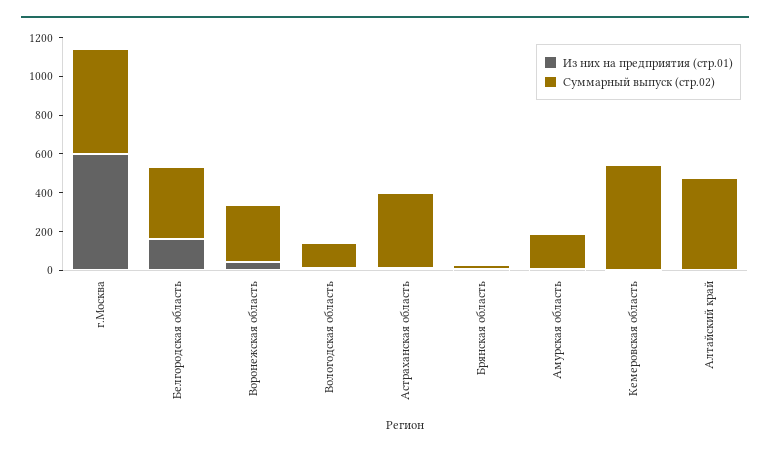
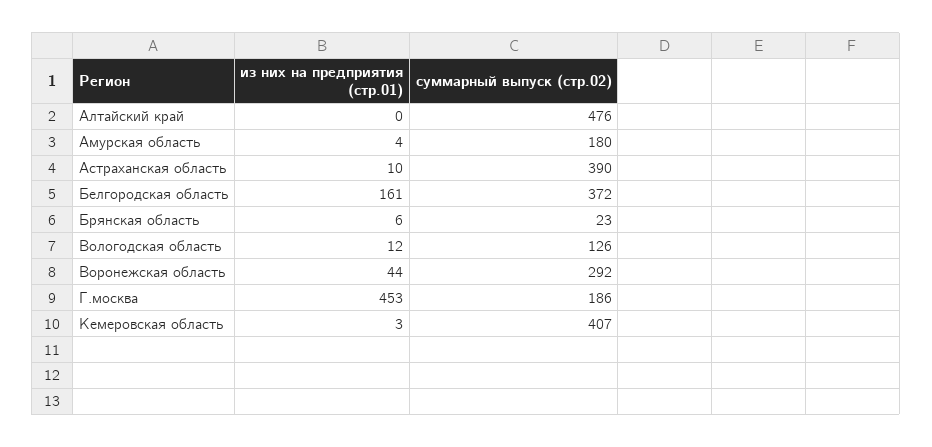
Из них на предприятия (стр.01), г.Москва: 600 -> 453
Суммарный выпуск (стр.02), г.Москва: 550 -> 186
Суммарный выпуск (стр.02), Кемеровская область: 550 -> 407

